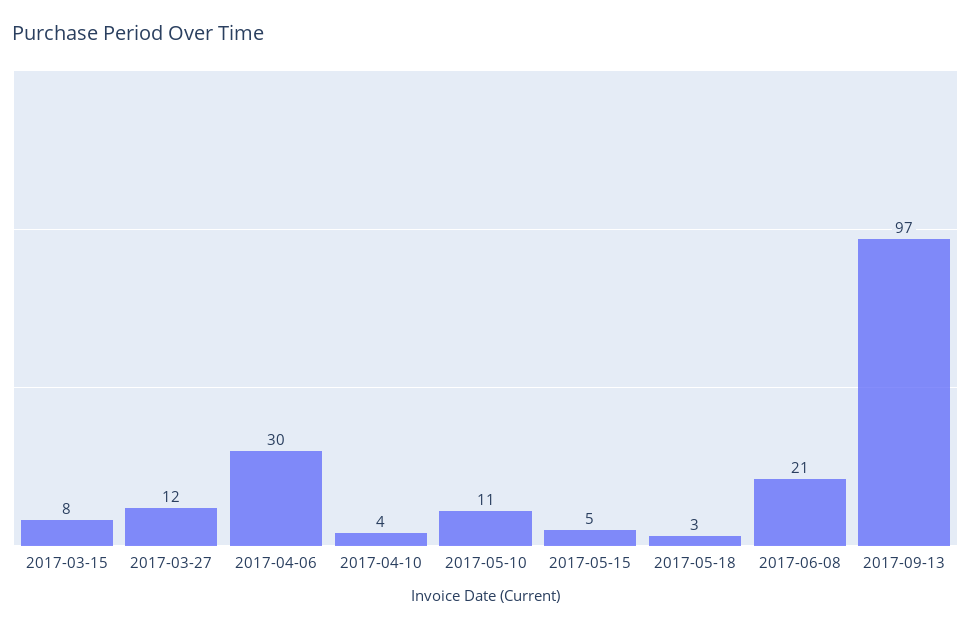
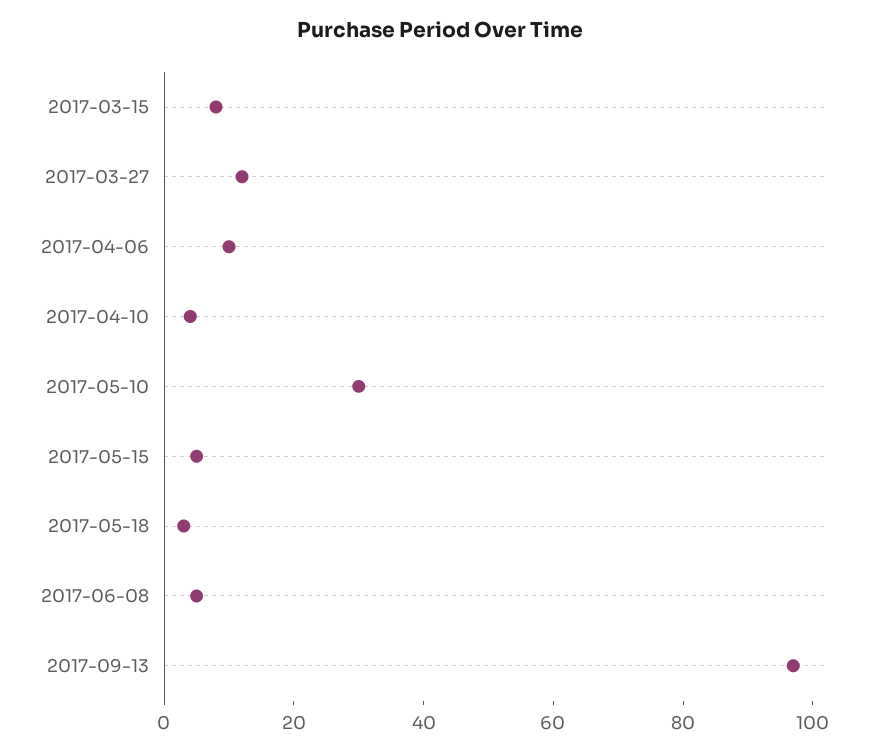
2017-04-06: 30 -> 10
2017-05-10: 11 -> 30
2017-06-08: 21 -> 5

